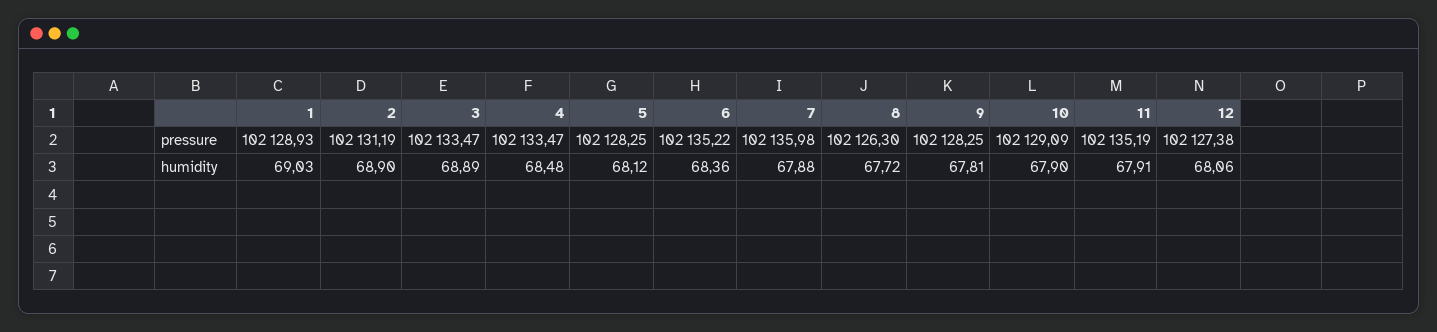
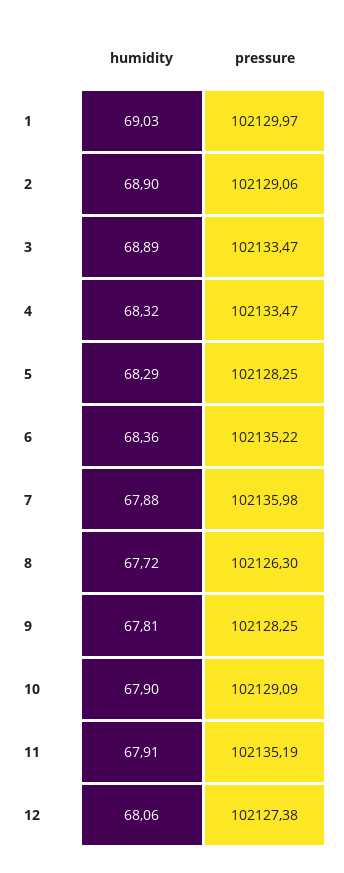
1, pressure: 102128.93 -> 102129.97
2, pressure: 102131.19 -> 102129.06
4, humidity: 68.48 -> 68.32
5, humidity: 68.12 -> 68.29

